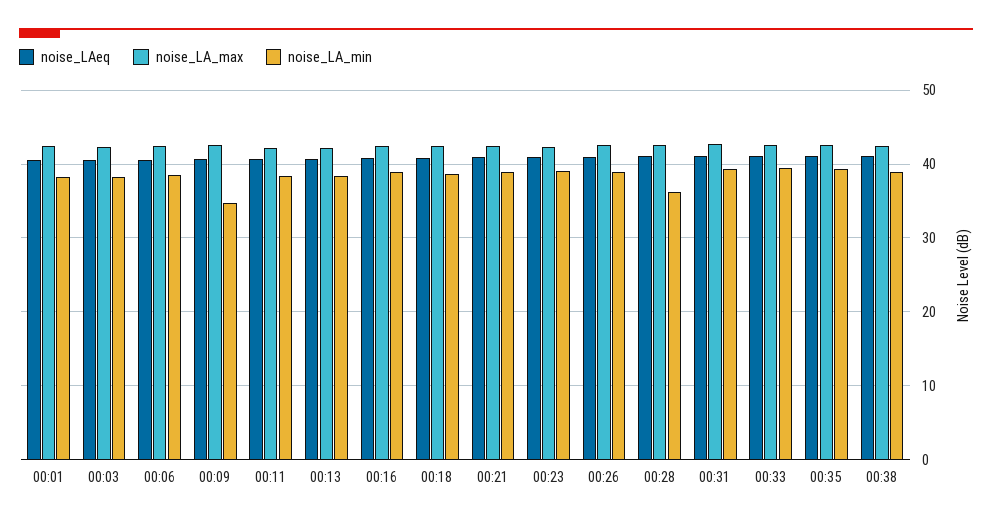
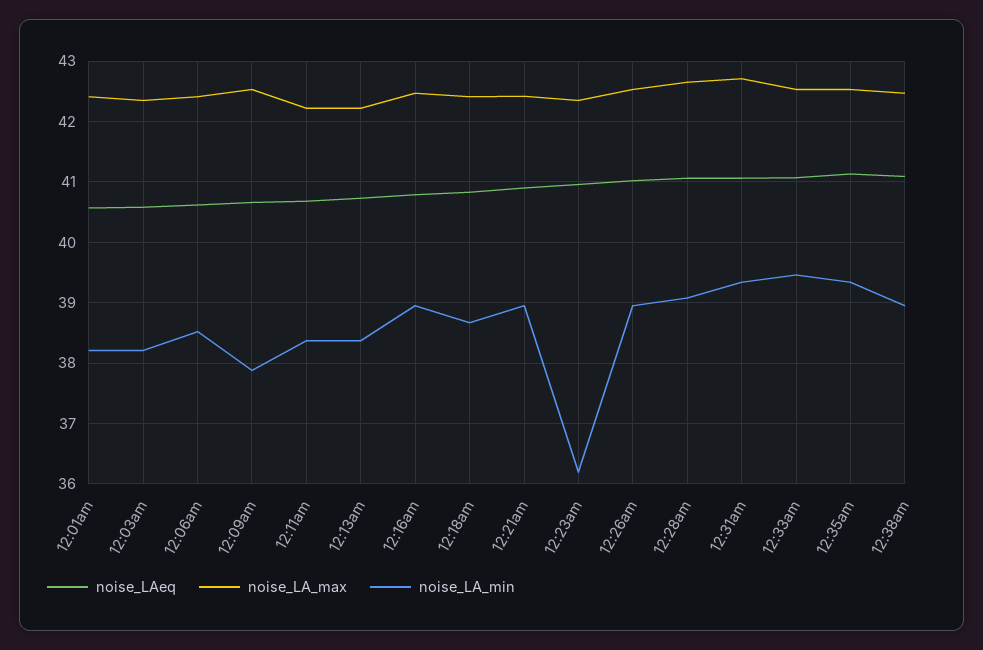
noise_LA_min, 00:09: 35 -> 37.9
noise_LA_min, 00:23: 39 -> 36.2
noise_LA_min, 00:28: 36 -> 39.1

